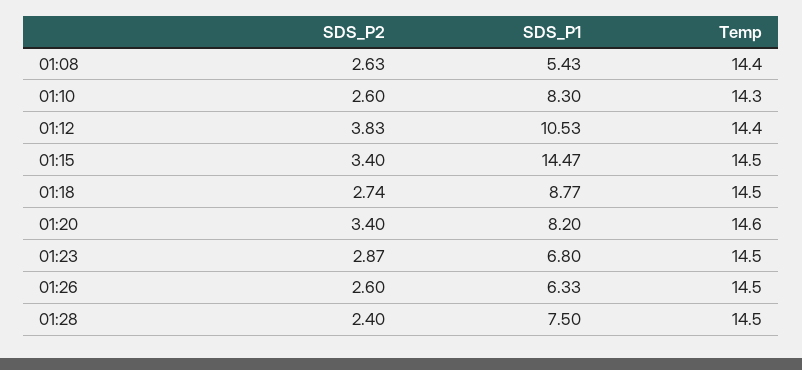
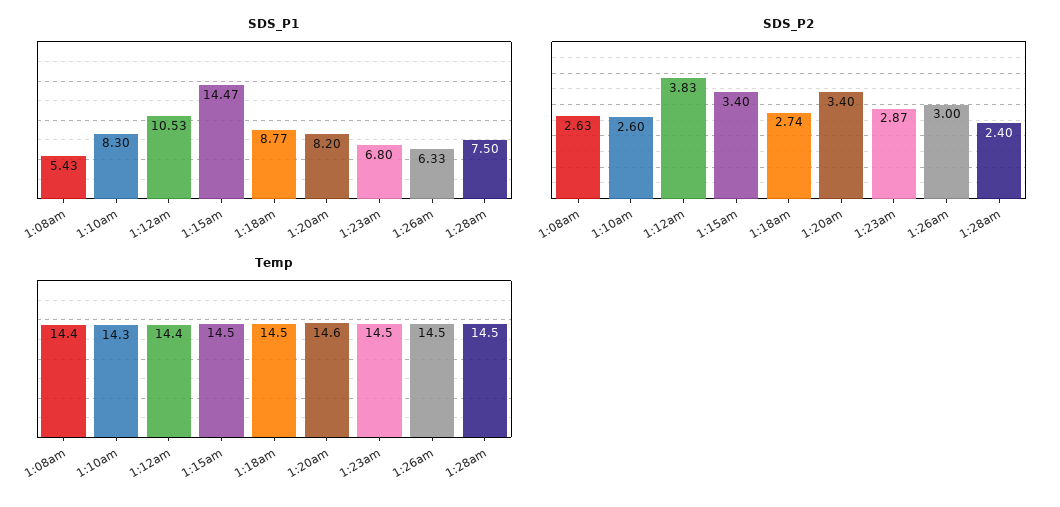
SDS_P2, 01:26: 2.6 -> 3

